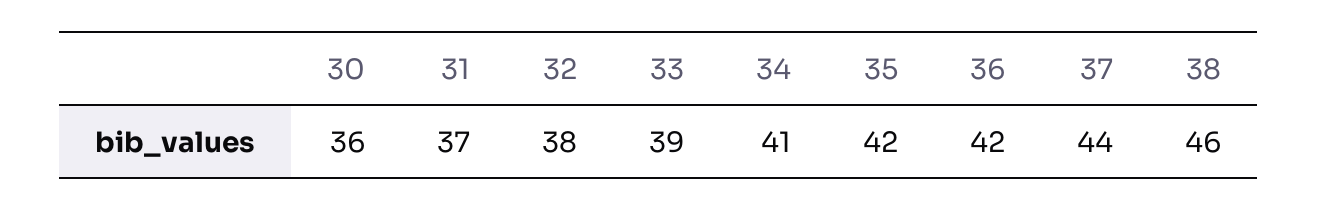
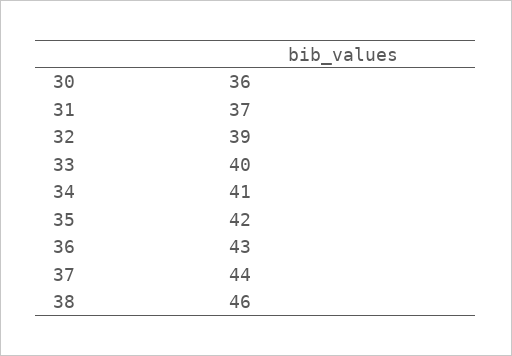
32: 38 -> 39
33: 39 -> 40
36: 42 -> 43

